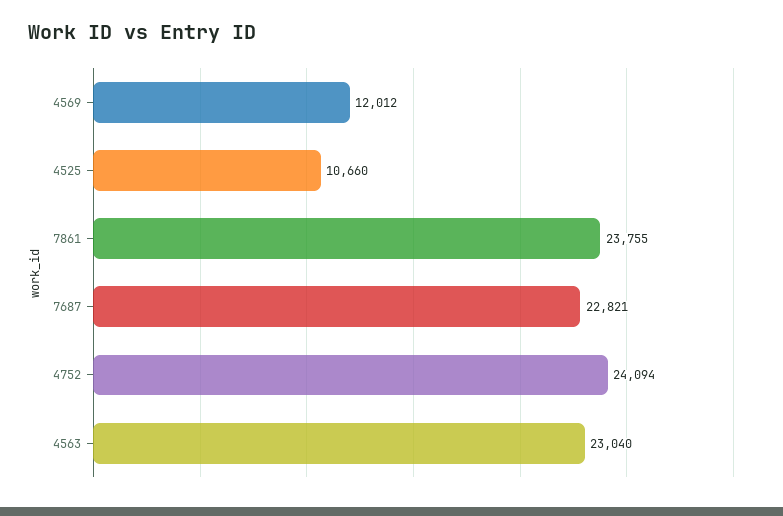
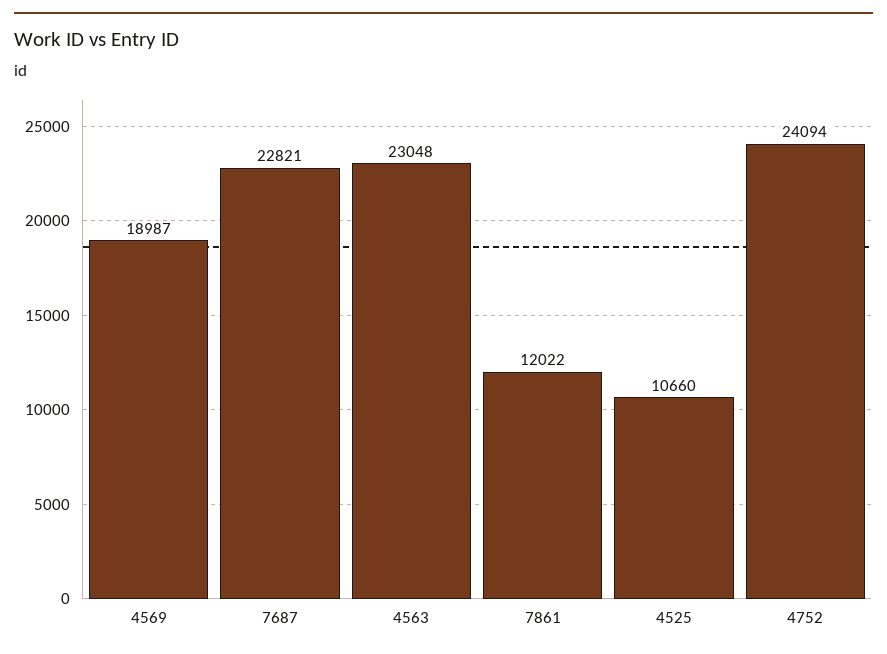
4569: 12012 -> 18987
7861: 23755 -> 12022
4563: 23040 -> 23048

